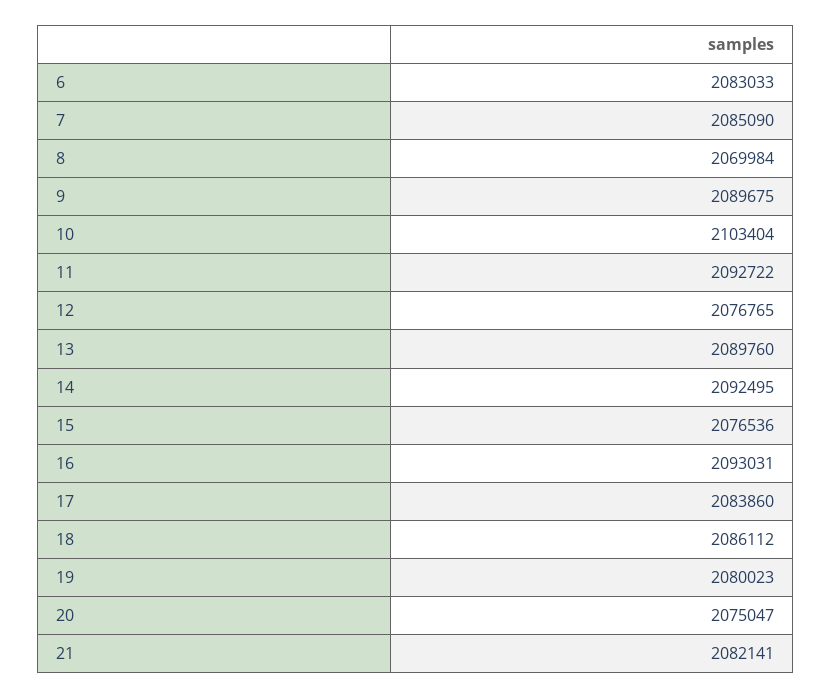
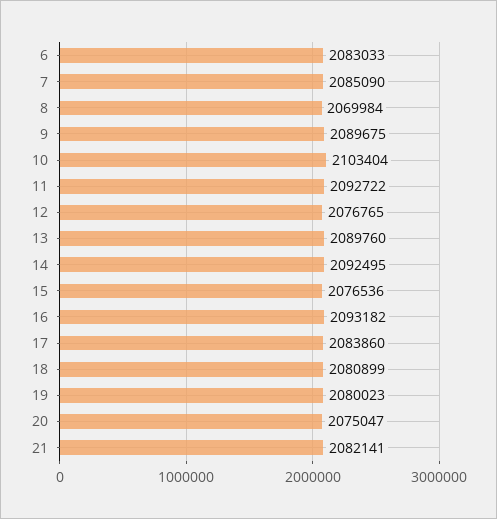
16: 2093031 -> 2093182
18: 2086112 -> 2080899

